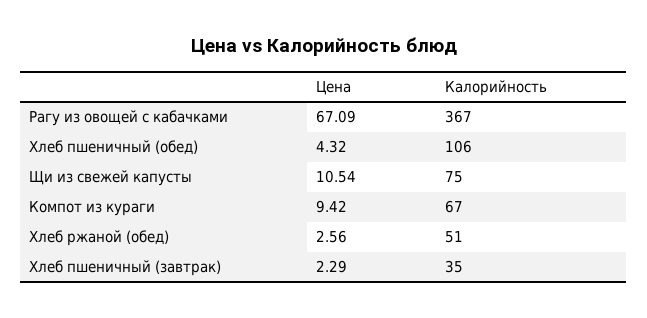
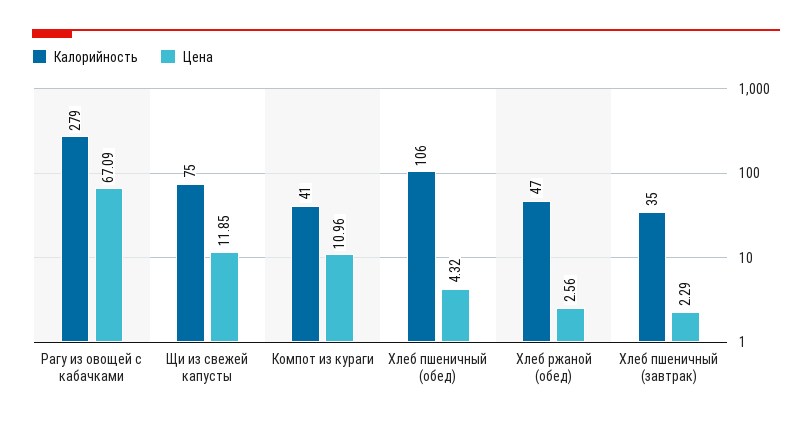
Калорийность, Рагу из овощей с кабачками: 367 -> 279
Цена, Щи из свежей капусты: 10.54 -> 11.85
Цена, Компот из кураги: 9.42 -> 10.96
Калорийность, Компот из кураги: 67 -> 41
Калорийность, Хлеб ржаной (обед): 51 -> 47

